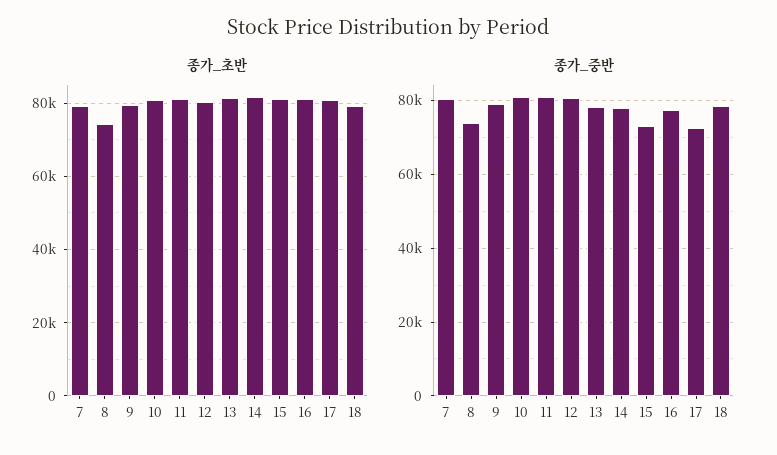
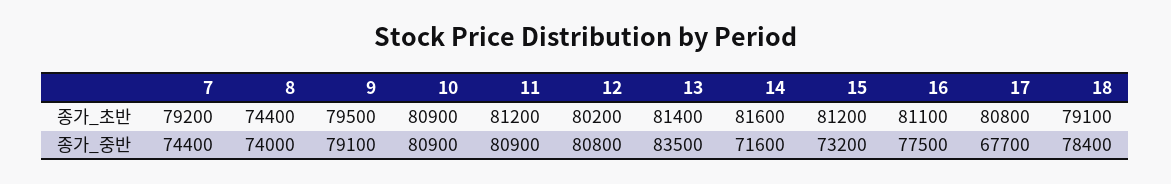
종가_중반, 7: 80000 -> 74400
종가_중반, 13: 78000 -> 83500
종가_중반, 14: 78000 -> 71600
종가_중반, 17: 72000 -> 67700

